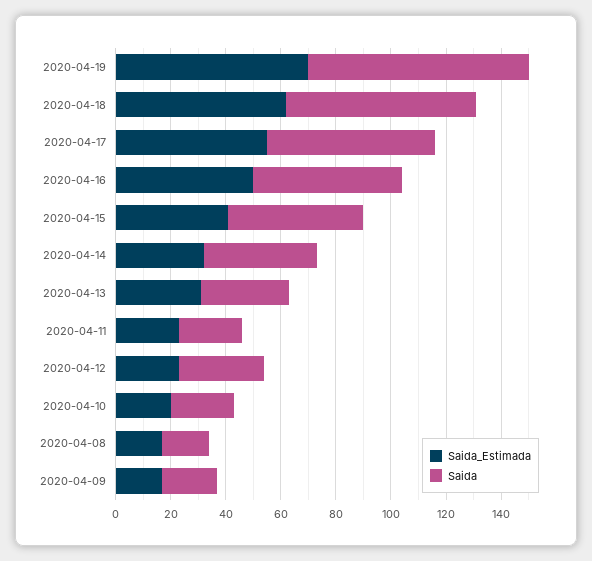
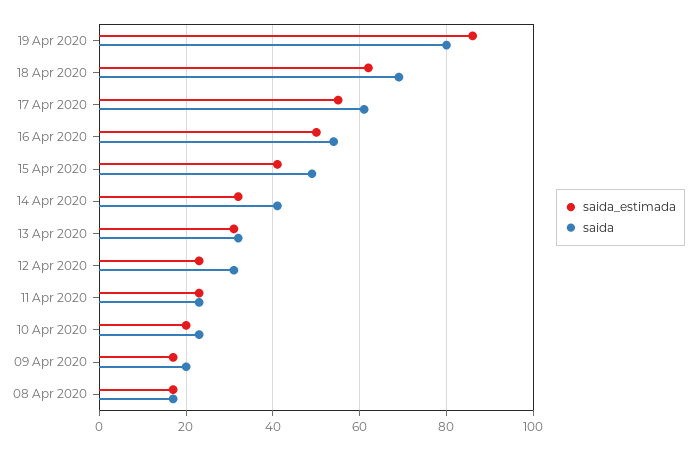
Saida_Estimada, 2020-04-19: 70 -> 85

